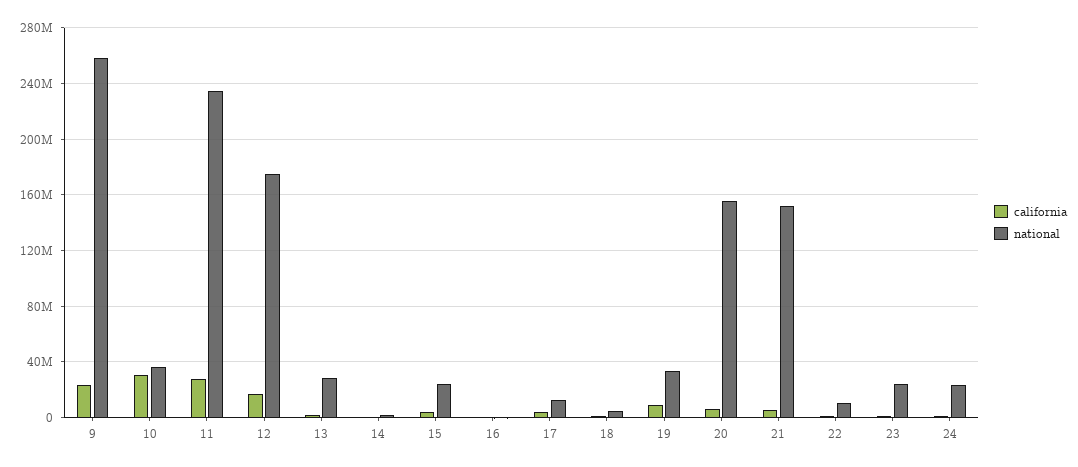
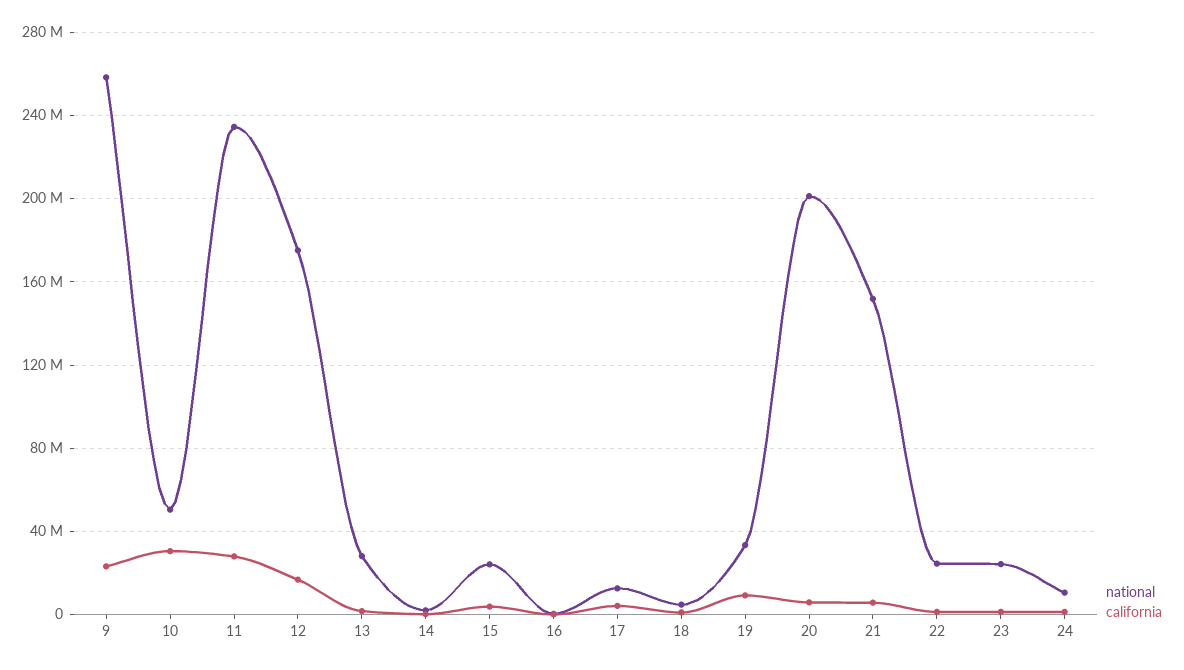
national, 10: 35000000 -> 50000000
national, 20: 155000000 -> 200000000
national, 22: 10000000 -> 25000000
national, 24: 25000000 -> 10000000

